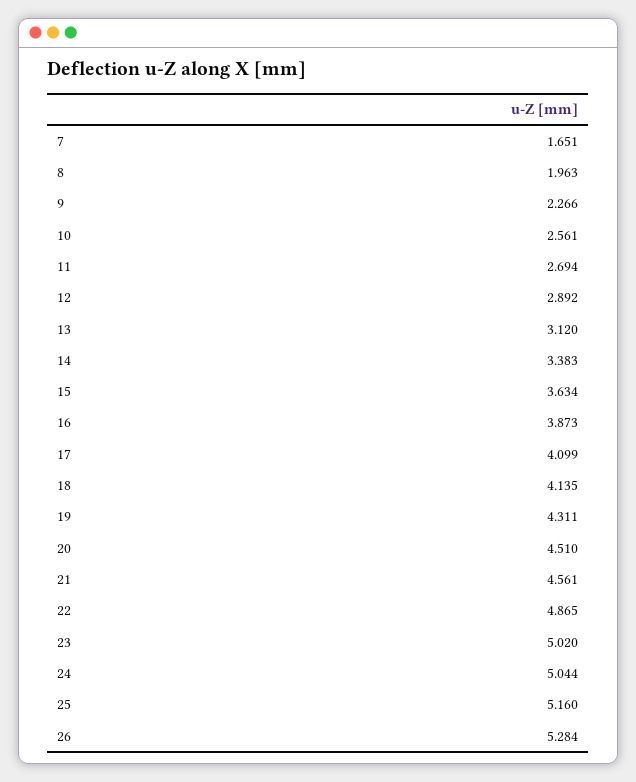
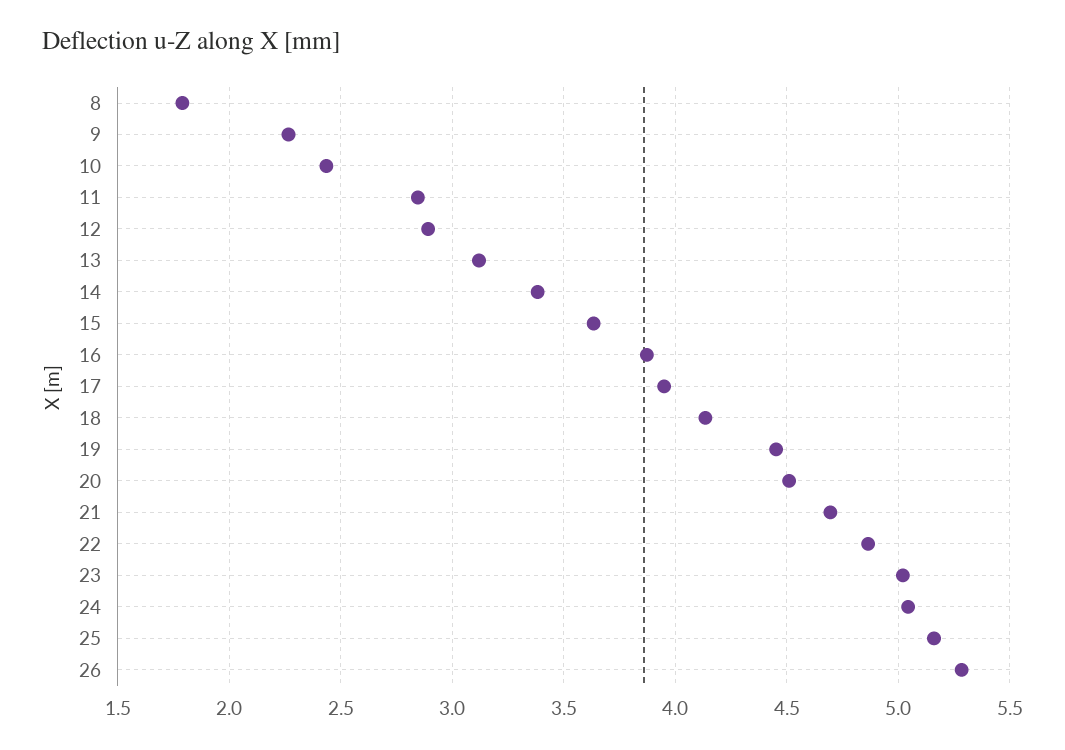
7: 1.651 -> none
8: 1.963 -> 1.8
10: 2.561 -> 2.45
11: 2.694 -> 2.85
17: 4.099 -> 3.95
19: 4.311 -> 4.45
21: 4.561 -> 4.7

